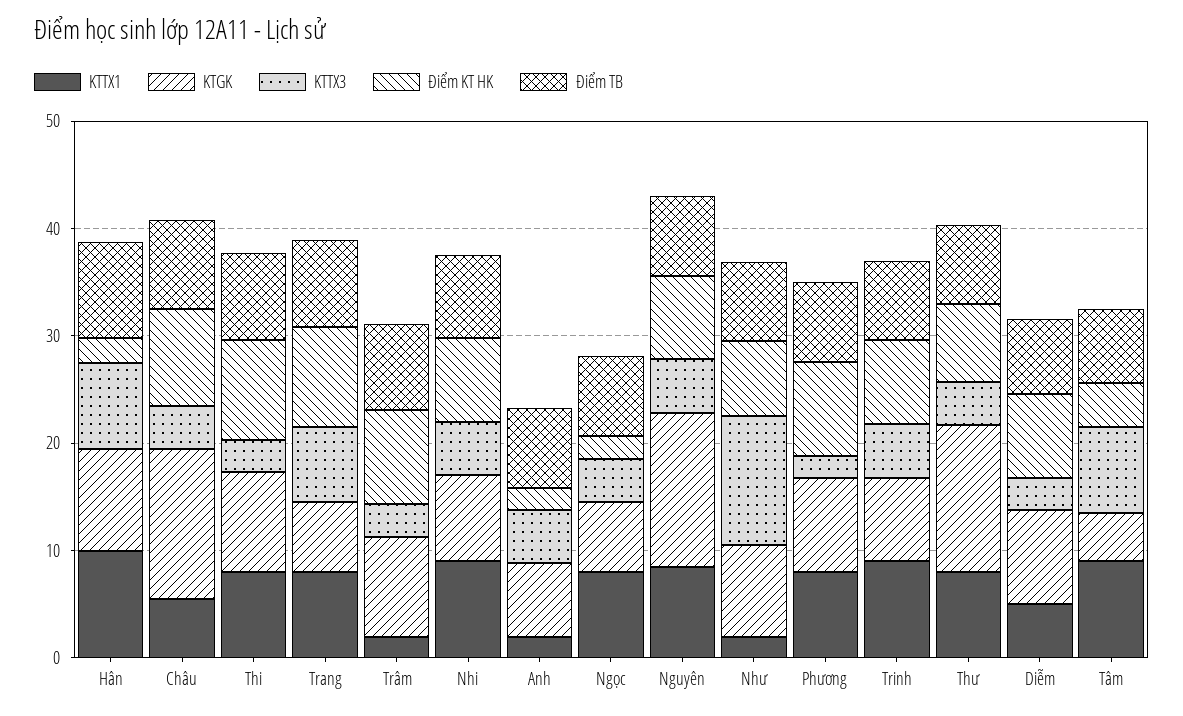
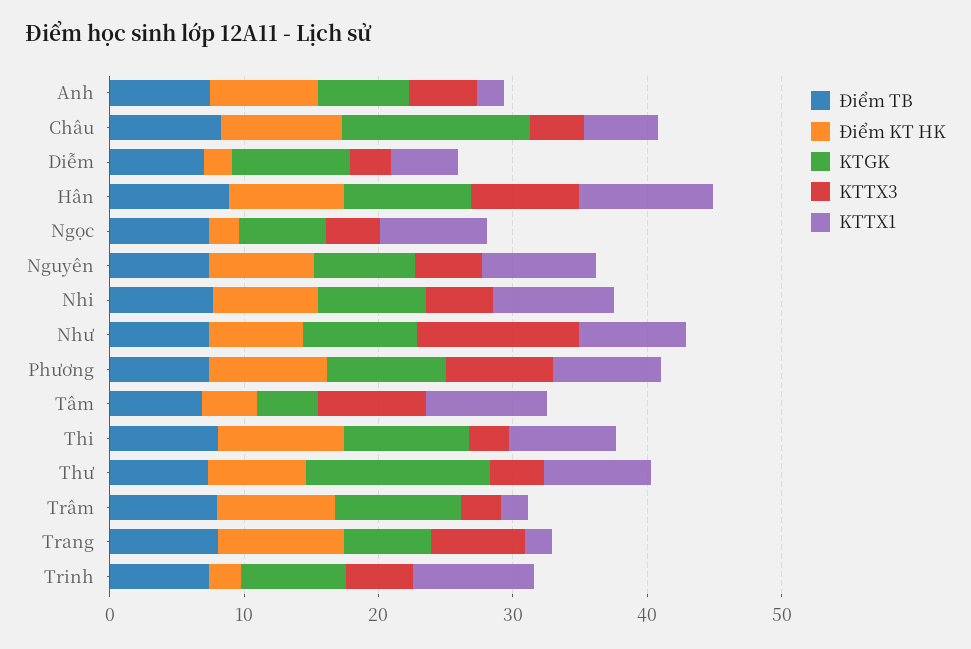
Điểm KT HK, Hân: 2 -> 8
KTTX1, Trang: 8 -> 2
Điểm KT HK, Anh: 2 -> 8
KTGK, Nguyên: 14 -> 8
KTTX1, Như: 2 -> 8
KTTX3, Phương: 2 -> 8
Điểm KT HK, Trinh: 8 -> 2
Điểm KT HK, Diễm: 8 -> 2

